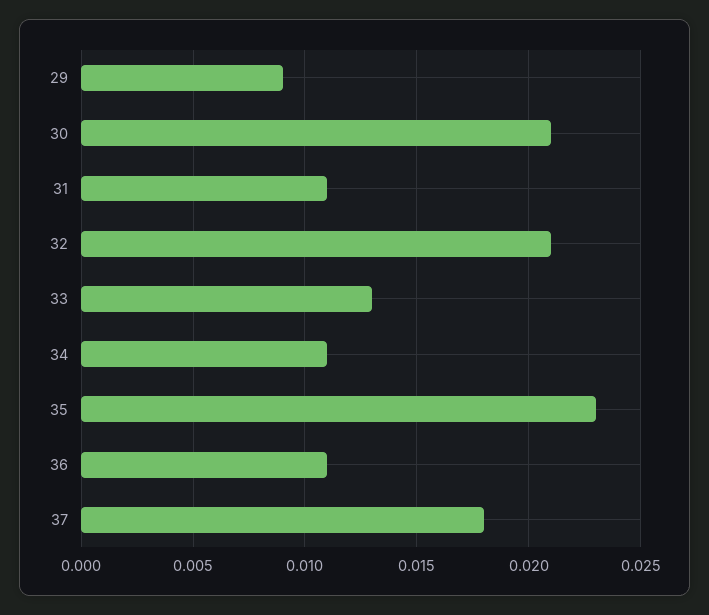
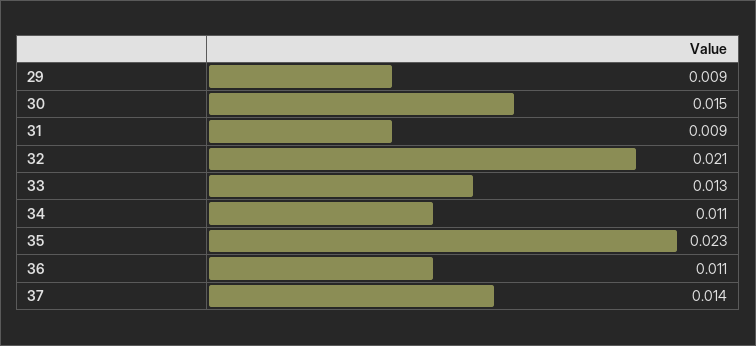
30: 0.021 -> 0.015
31: 0.011 -> 0.009
37: 0.018 -> 0.014

